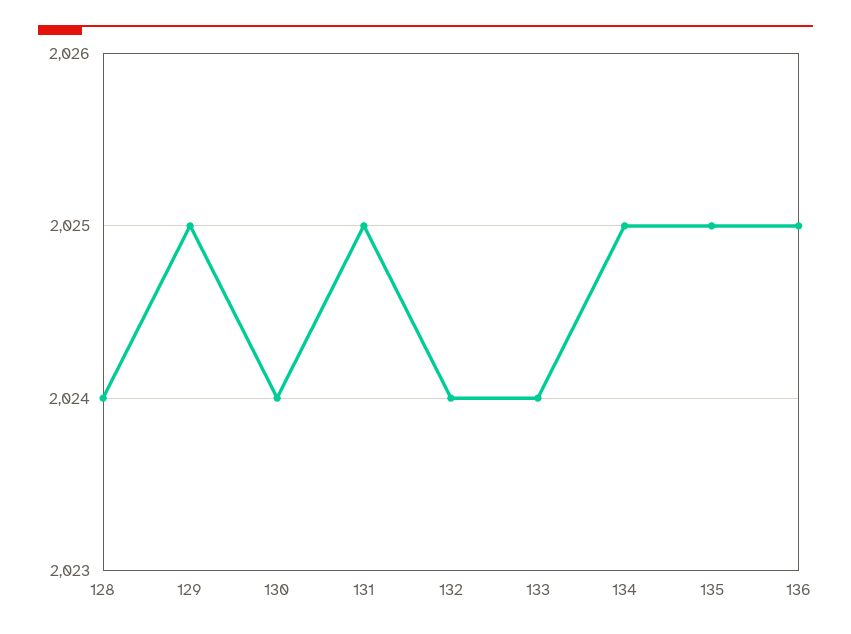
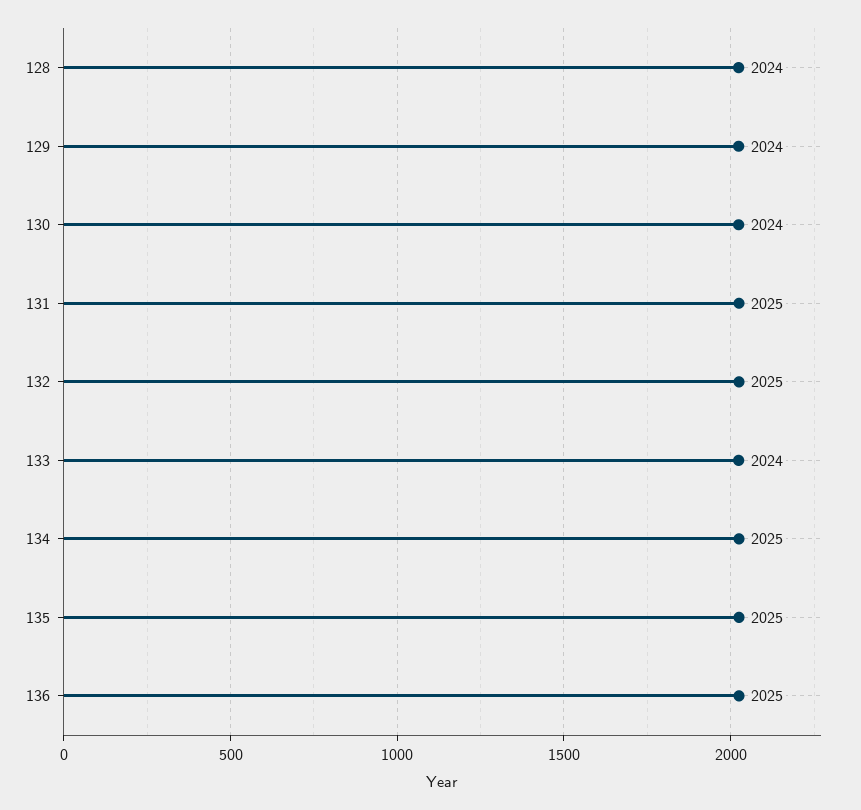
129: 2025 -> 2024
132: 2024 -> 2025

